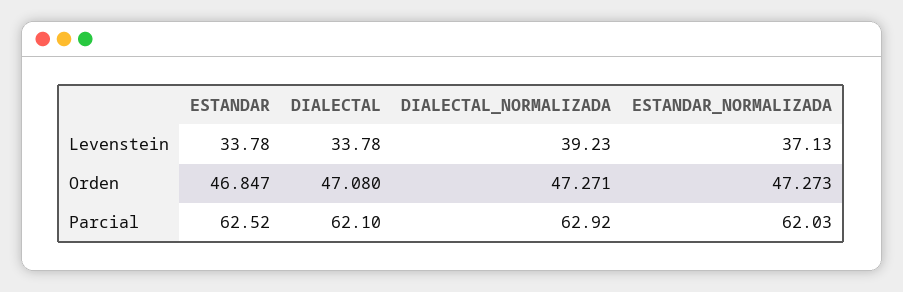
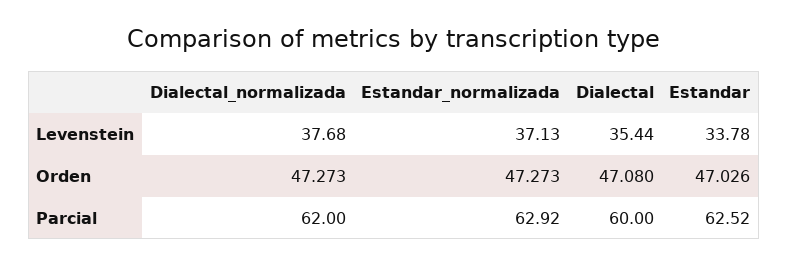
DIALECTAL, Levenstein: 33.78 -> 35.44
DIALECTAL_NORMALIZADA, Levenstein: 39.23 -> 37.68
ESTANDAR, Orden: 46.847 -> 47.026
DIALECTAL_NORMALIZADA, Orden: 47.271 -> 47.273
DIALECTAL, Parcial: 62.1 -> 60
DIALECTAL_NORMALIZADA, Parcial: 62.92 -> 62
ESTANDAR_NORMALIZADA, Parcial: 62.03 -> 62.92

